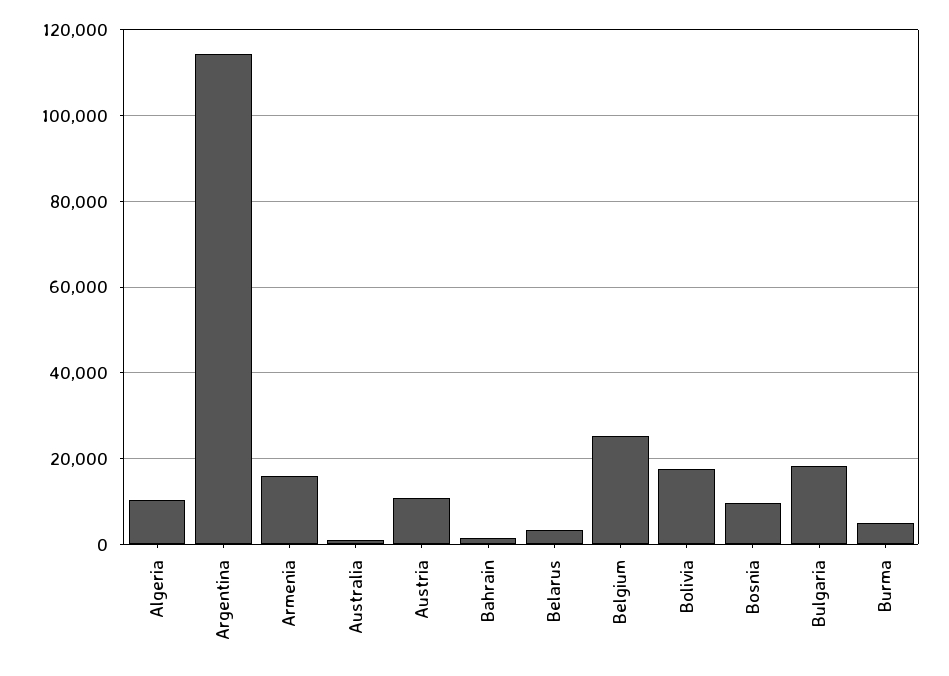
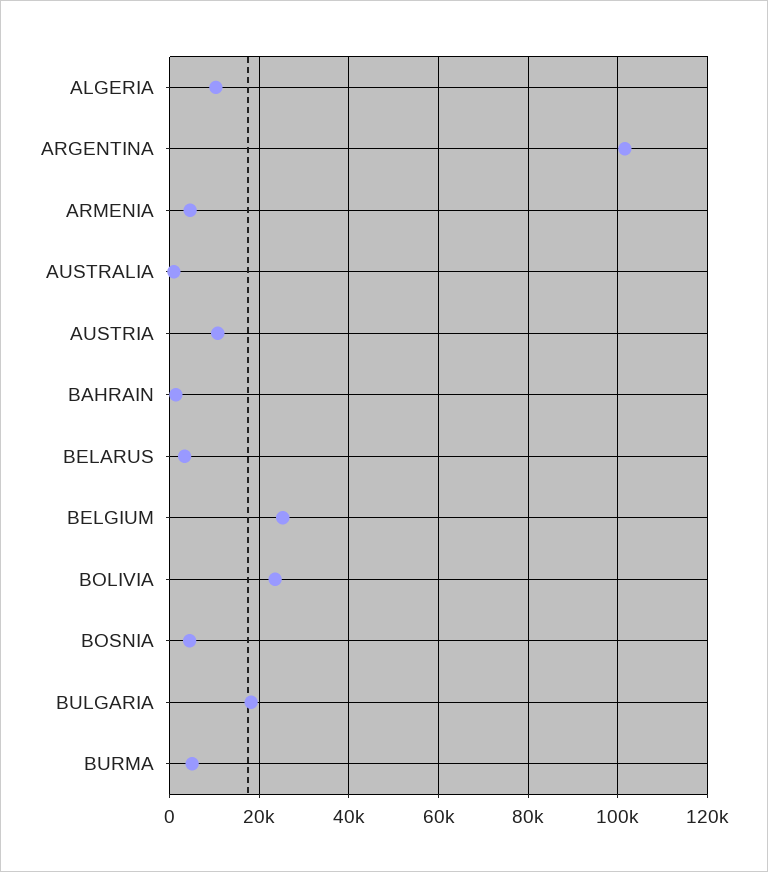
Argentina: 114000 -> 102000
Armenia: 16000 -> 4000
Bolivia: 18000 -> 24000
Bosnia: 10000 -> 4000

